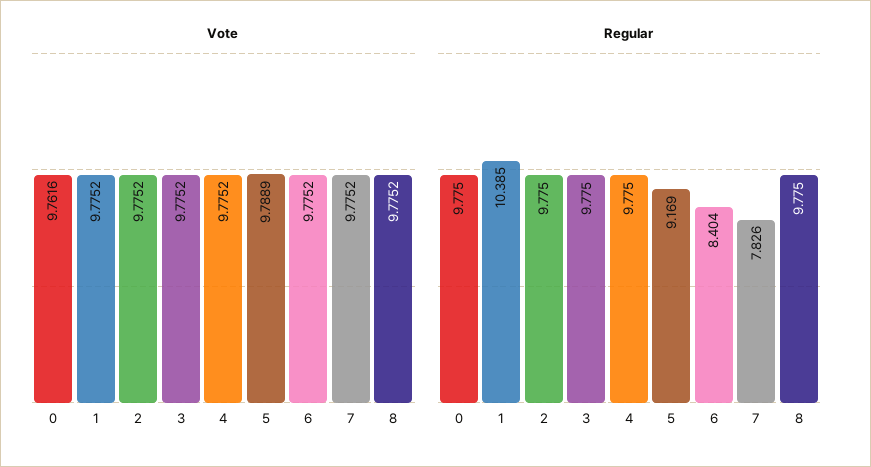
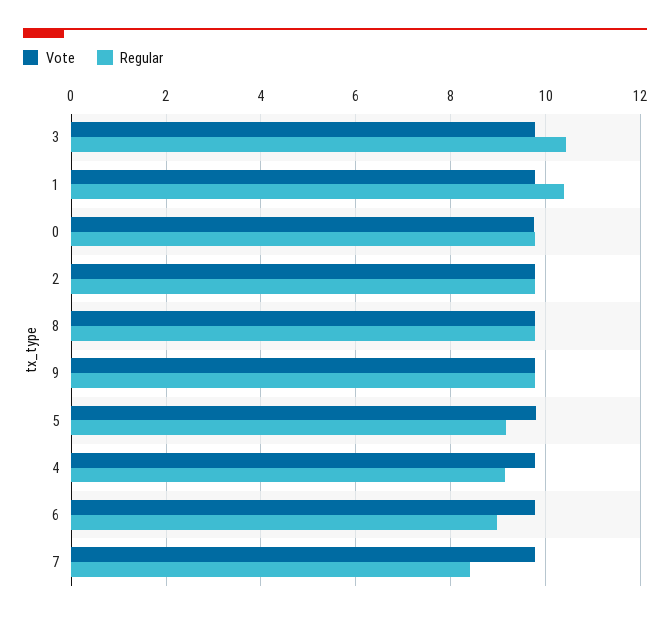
Regular, 3: 9.775 -> 10.4
Regular, 4: 9.775 -> 9.2
Regular, 6: 8.404 -> 9
Regular, 7: 7.826 -> 8.4
Vote, 9: none -> 9.8
Regular, 9: none -> 9.8

